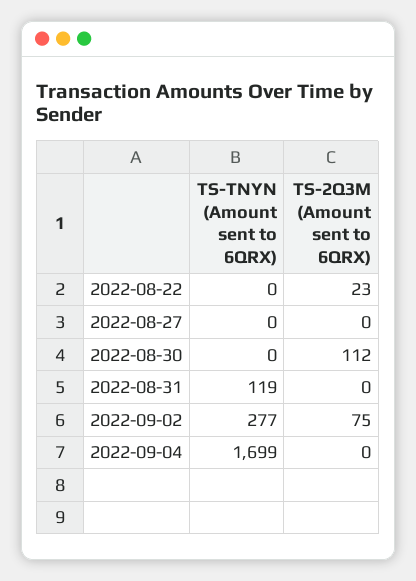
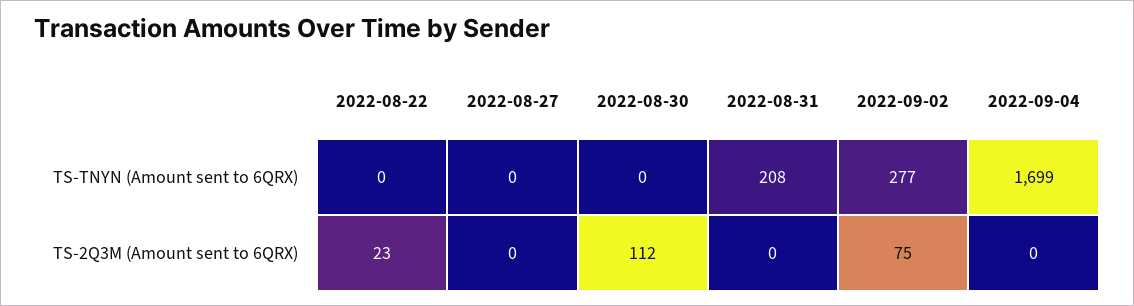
TS-TNYN (Amount sent to 6QRX), 2022-08-31: 119 -> 208

